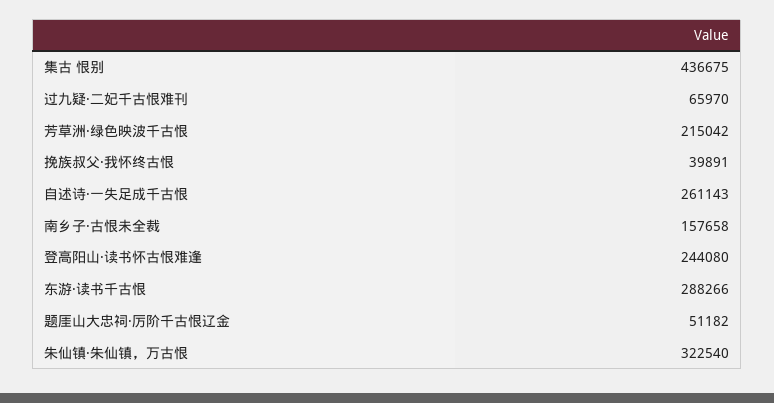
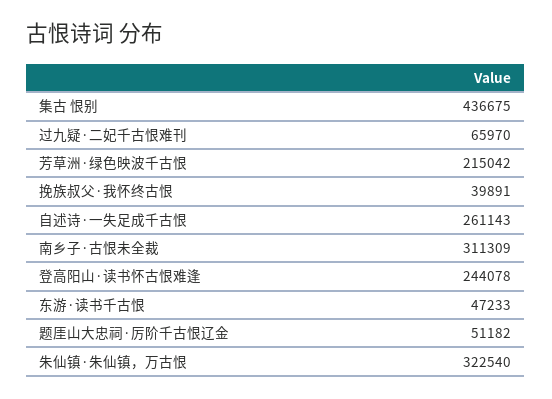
南乡子·古恨未全裁: 157658 -> 311309
登高阳山·读书怀古恨难逢: 244080 -> 244078
东游·读书千古恨: 288266 -> 47233

